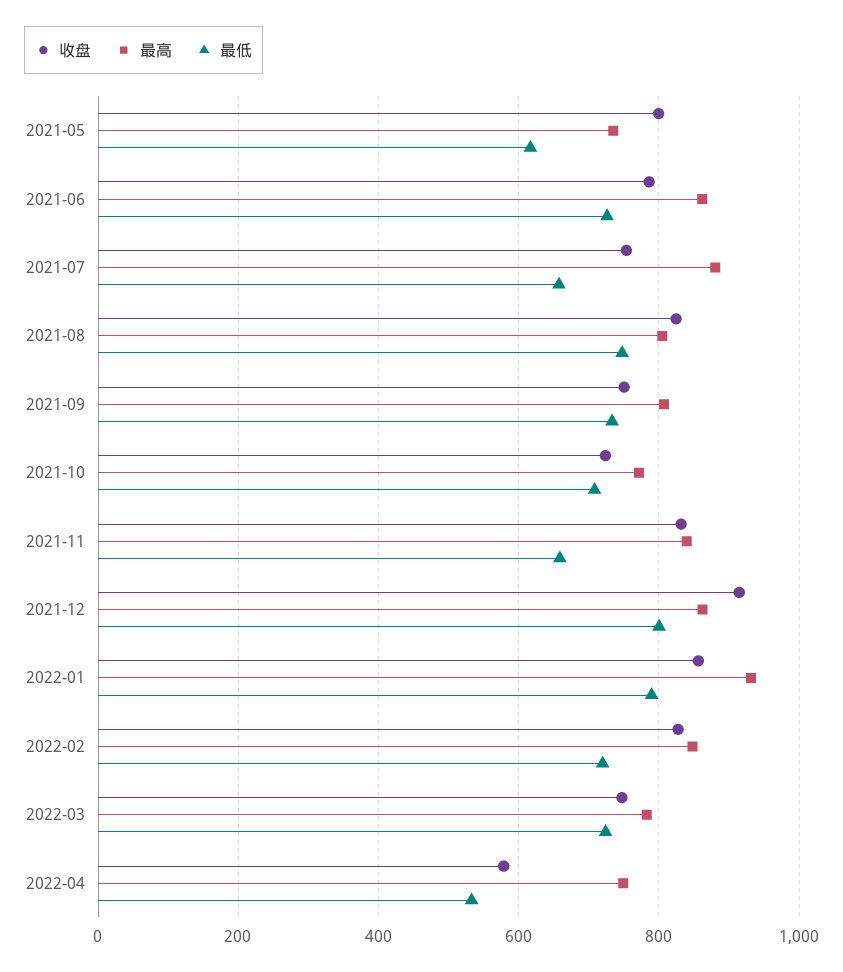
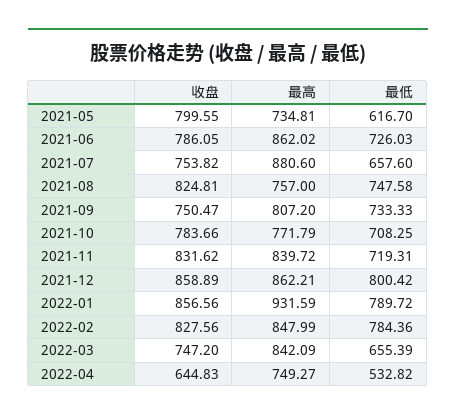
最高, 2021-08: 800 -> 757
收盘, 2021-10: 720 -> 783.66
最低, 2021-11: 660 -> 719.31
收盘, 2021-12: 920 -> 858.89
最低, 2022-02: 720 -> 784.36
最高, 2022-03: 780 -> 842.09
最低, 2022-03: 720 -> 655.39
收盘, 2022-04: 580 -> 644.83

